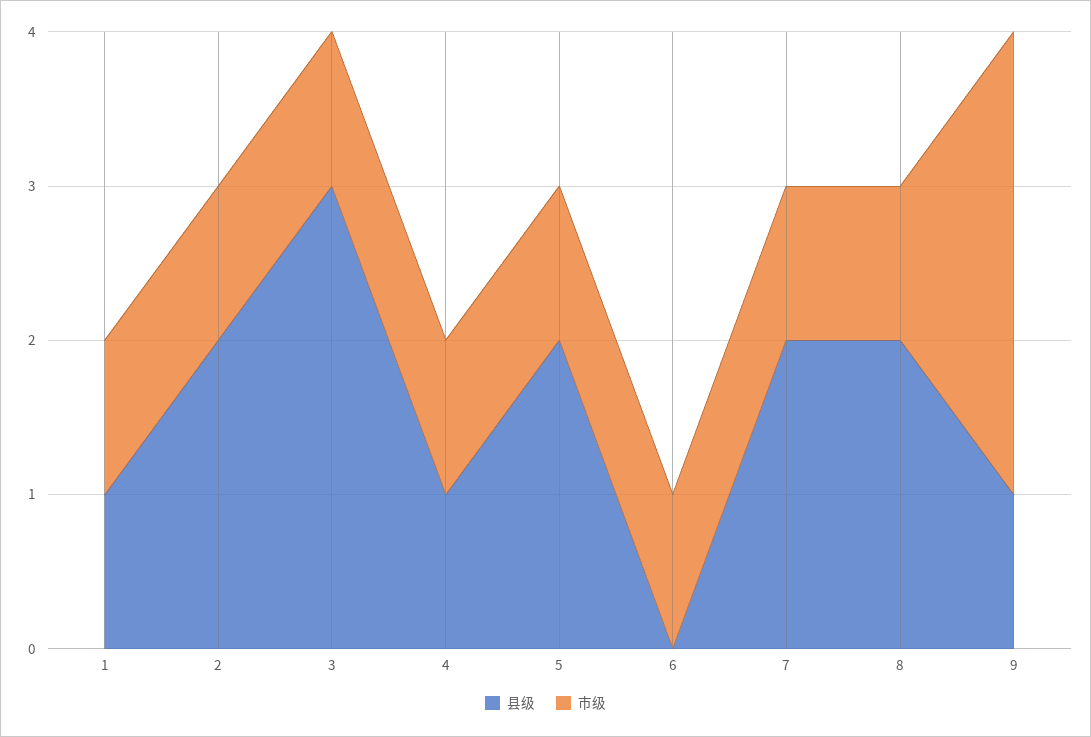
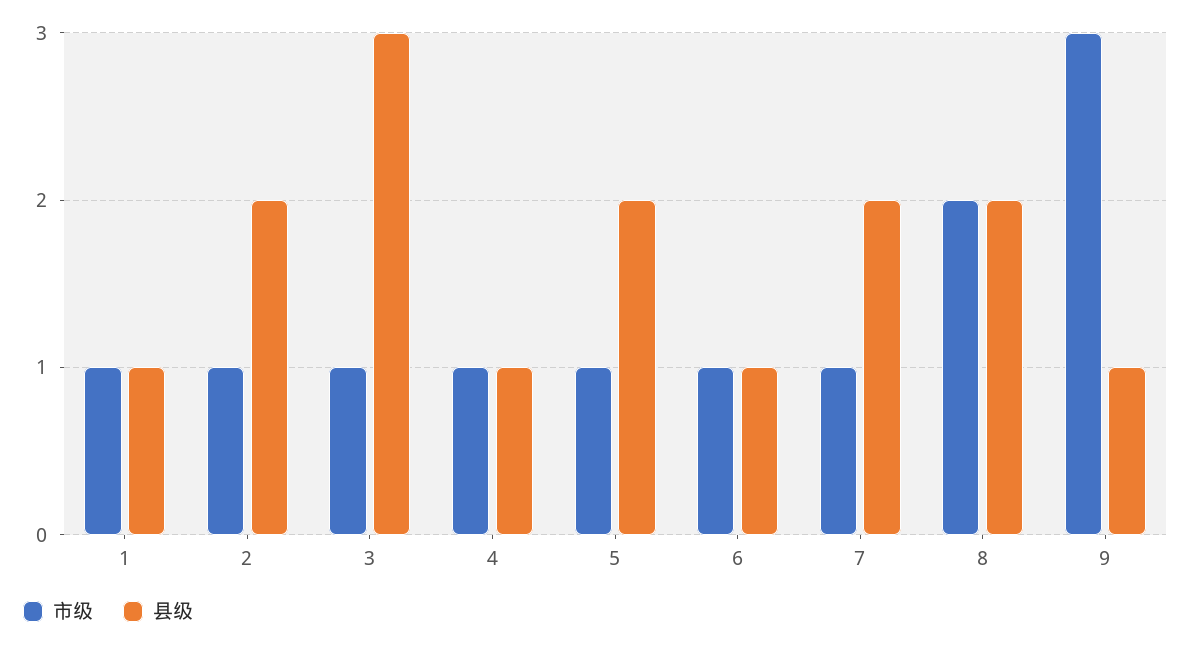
县级, 6: 0 -> 1
市级, 8: 1 -> 2

